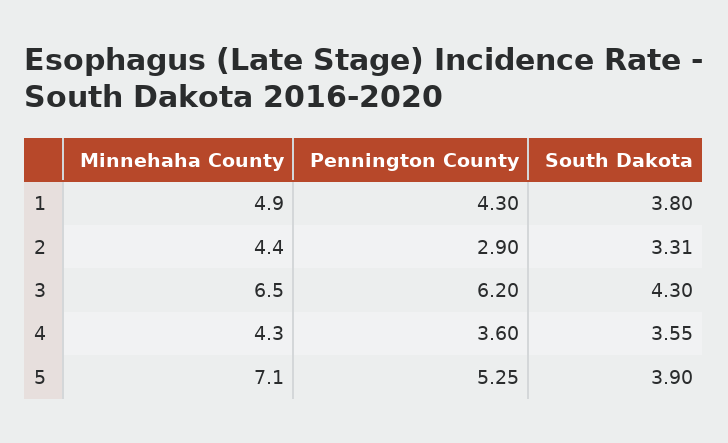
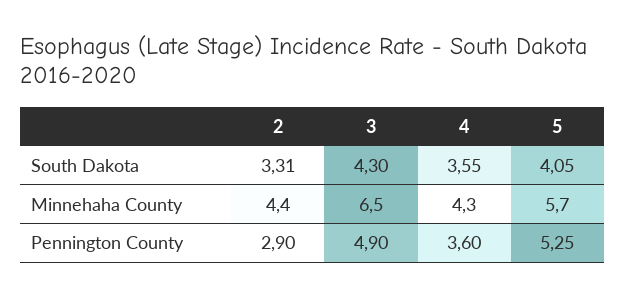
Minnehaha County, 1: 4.9 -> none
Pennington County, 1: 4.3 -> none
South Dakota, 1: 3.8 -> none
Pennington County, 3: 6.2 -> 4.9
Minnehaha County, 5: 7.1 -> 5.7
South Dakota, 5: 3.9 -> 4.05

